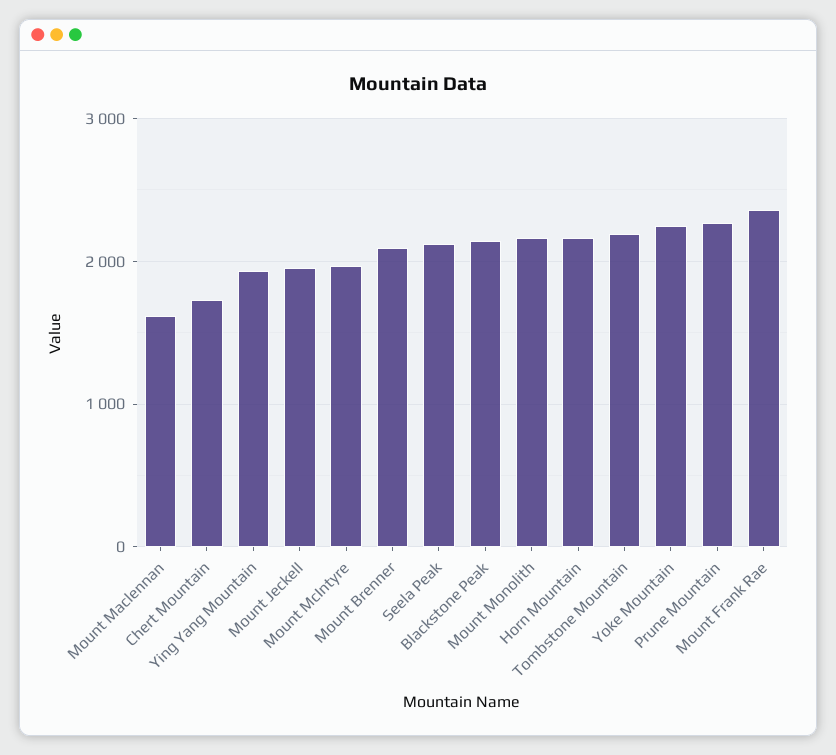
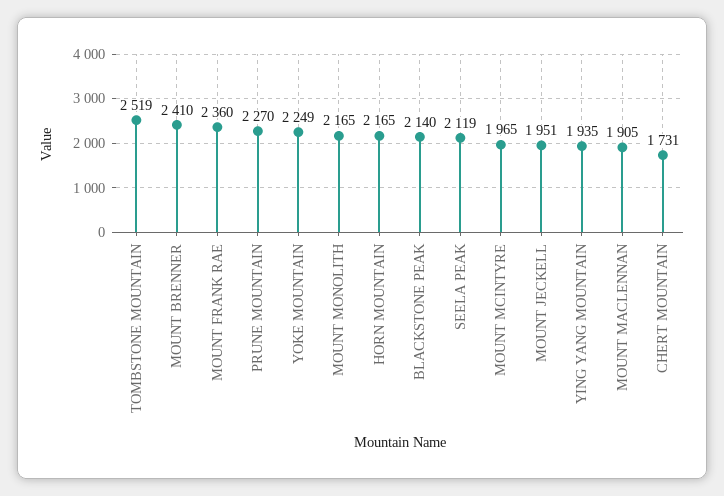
Mount Maclennan: 1600 -> 1905
Mount Brenner: 2100 -> 2410
Tombstone Mountain: 2200 -> 2519

